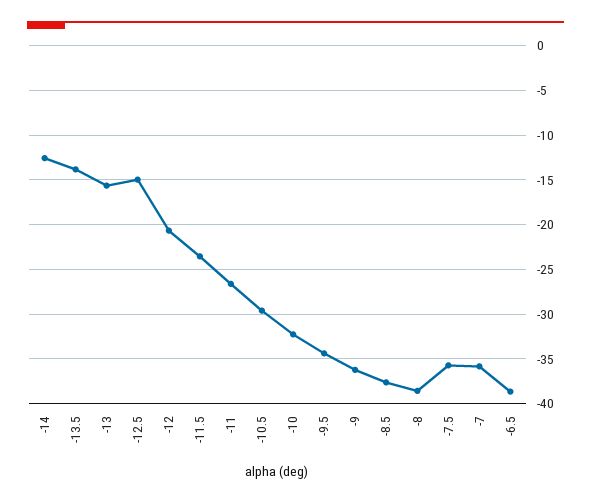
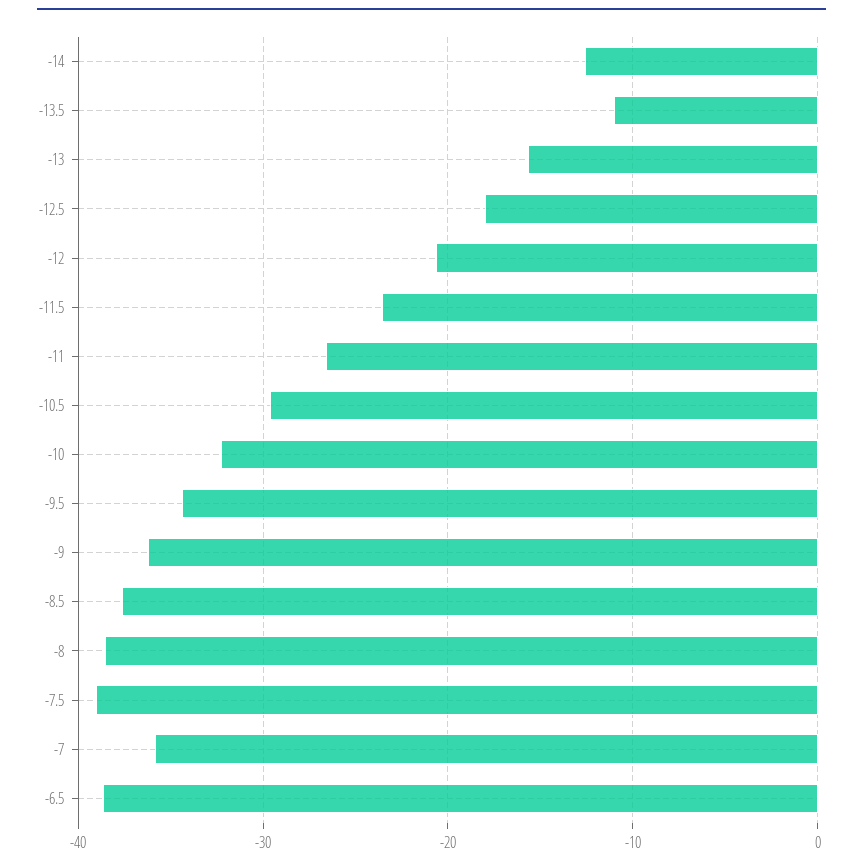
-13.5: -14 -> -11
-12.5: -15 -> -18
-7.5: -36 -> -39

